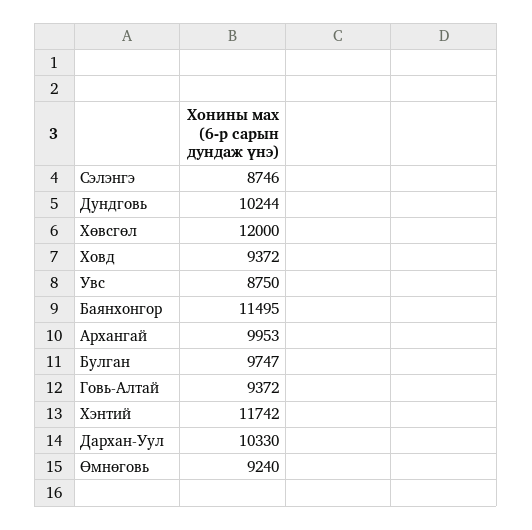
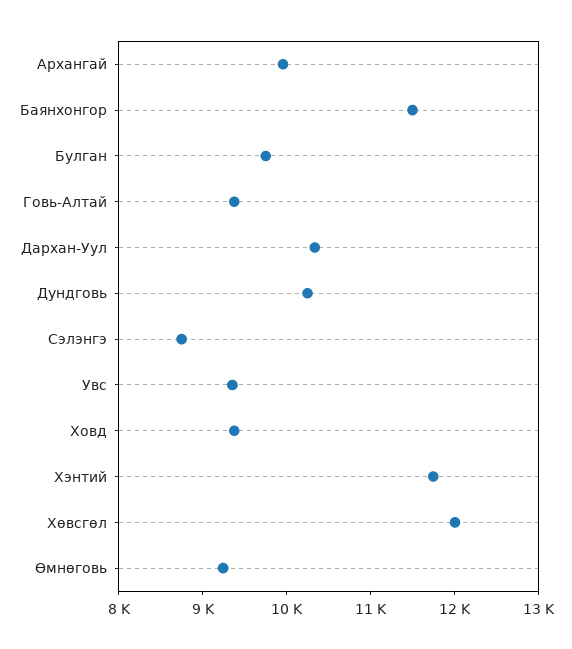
Увс: 8750 -> 9400

